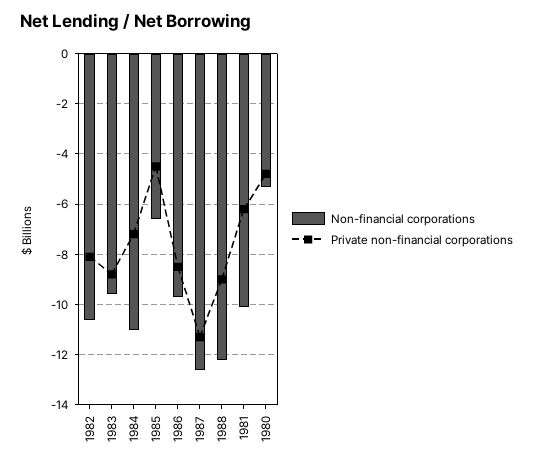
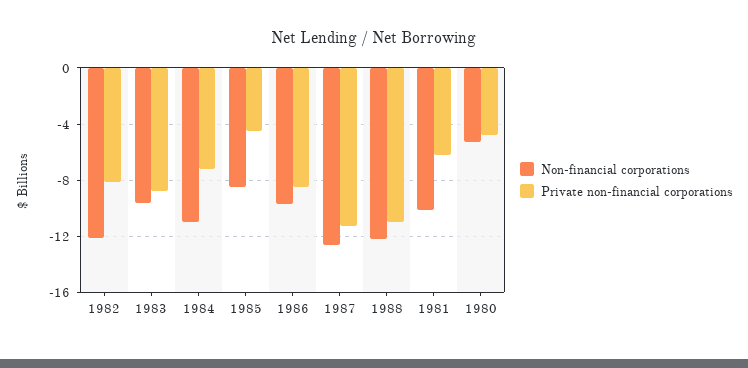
Non-financial corporations, 1982: -10.5 -> -12
Non-financial corporations, 1985: -6.5 -> -8.5
Private non-financial corporations, 1988: -9 -> -11

